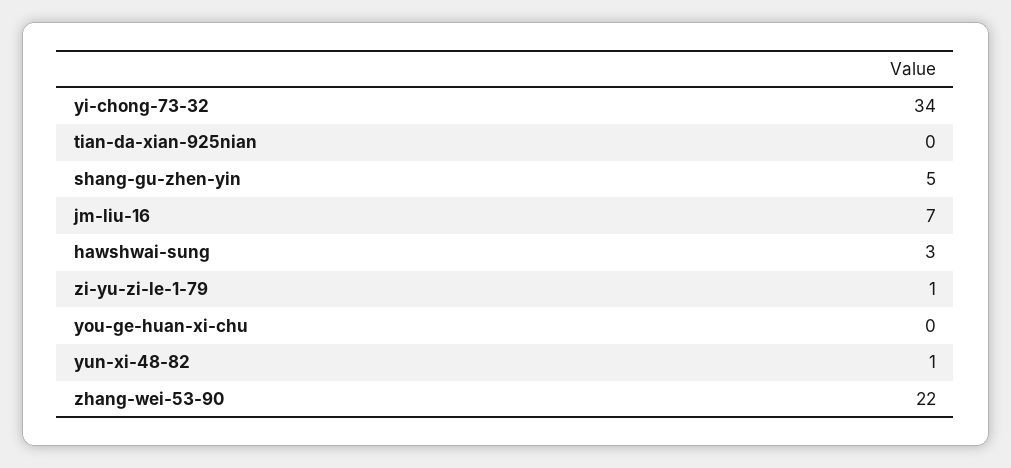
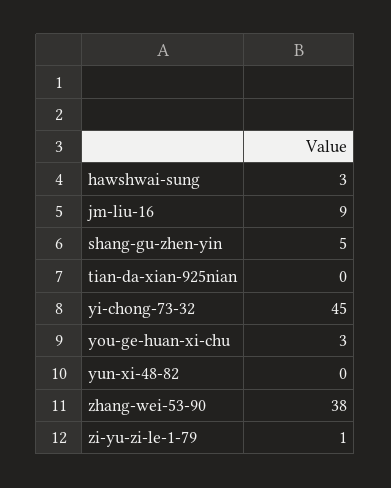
yi-chong-73-32: 34 -> 45
jm-liu-16: 7 -> 9
you-ge-huan-xi-chu: 0 -> 3
yun-xi-48-82: 1 -> 0
zhang-wei-53-90: 22 -> 38

